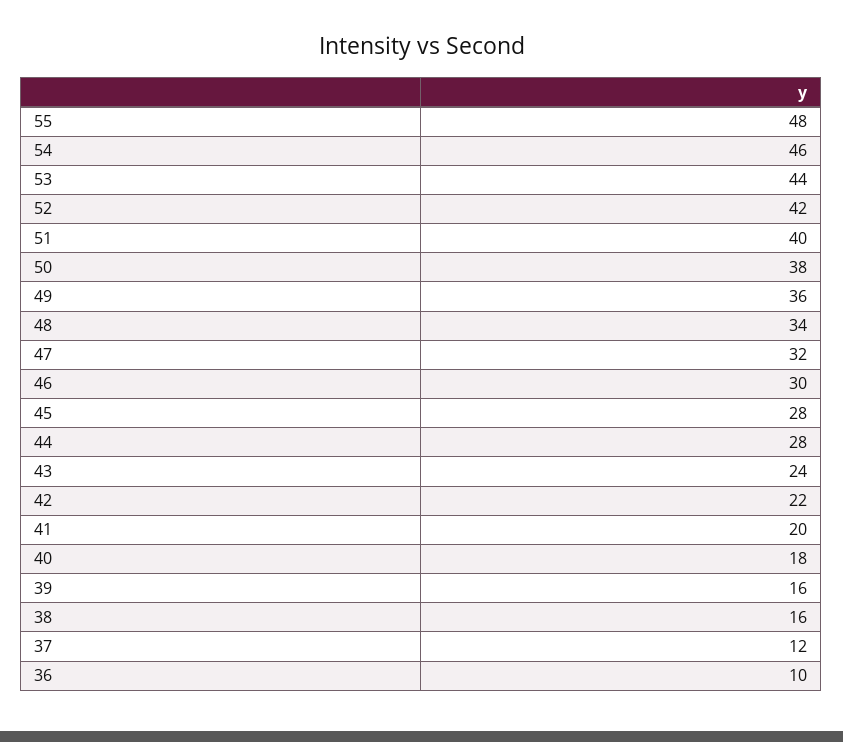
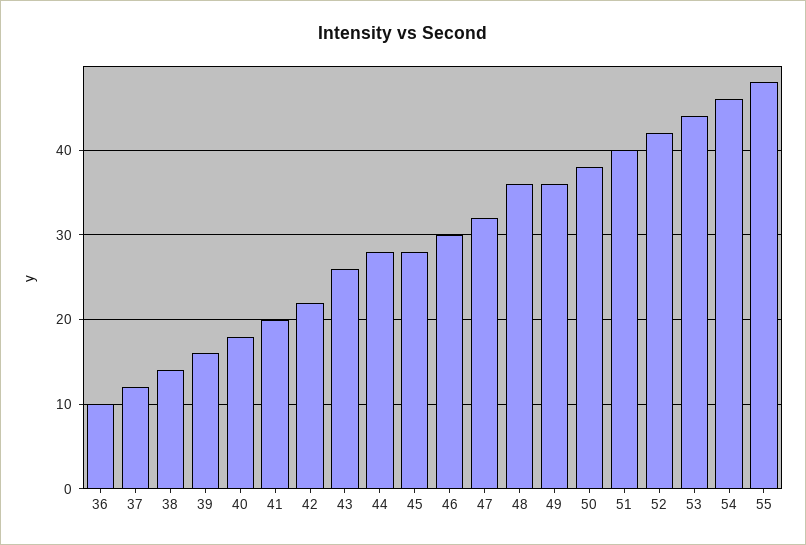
48: 34 -> 36
43: 24 -> 26
38: 16 -> 14

